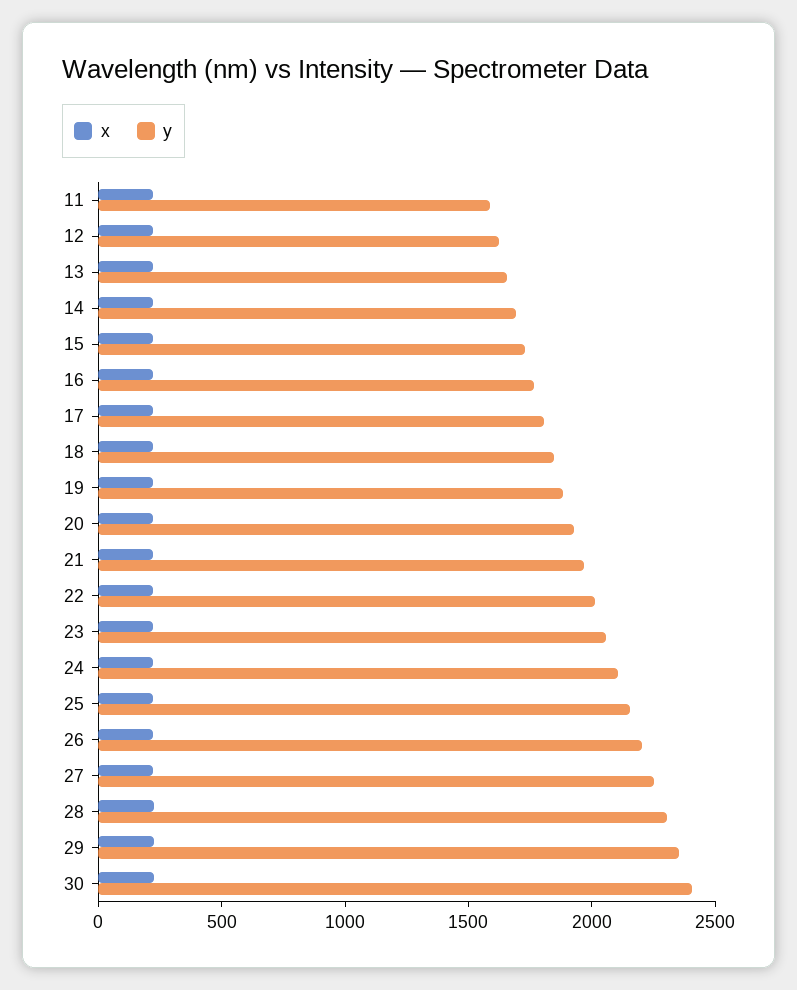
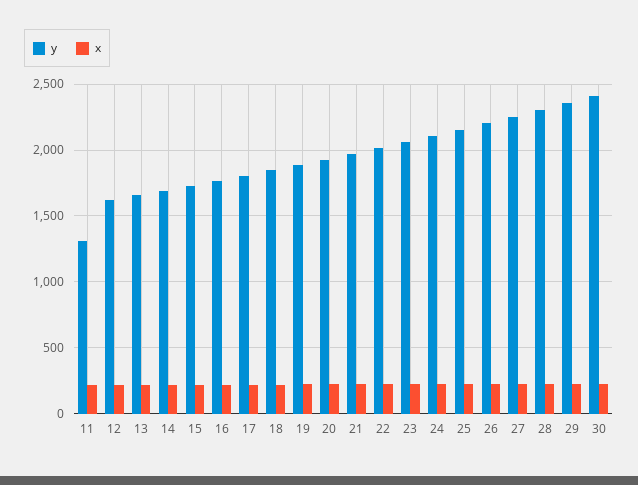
y, 11: 1600 -> 1300

